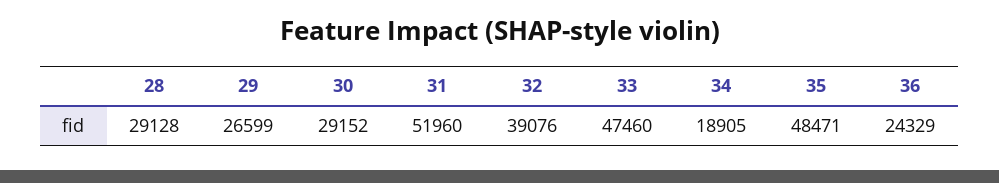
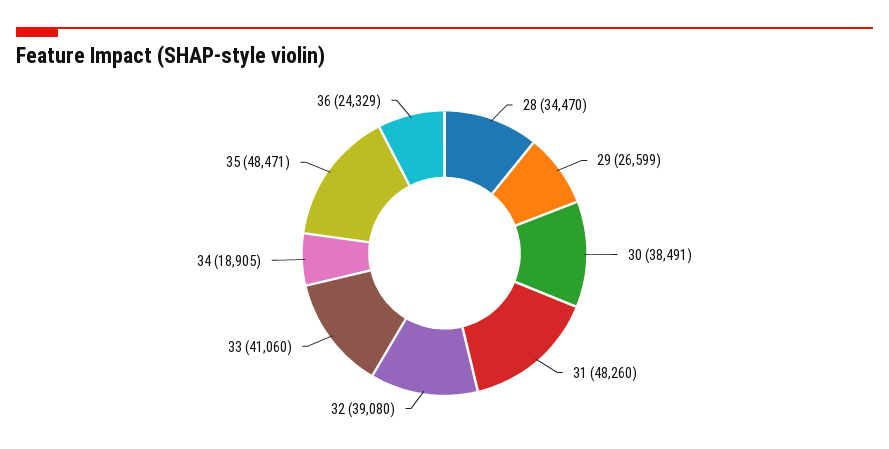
28: 29128 -> 34470
30: 29152 -> 38491
31: 51960 -> 48260
32: 39076 -> 39080
33: 47460 -> 41060

